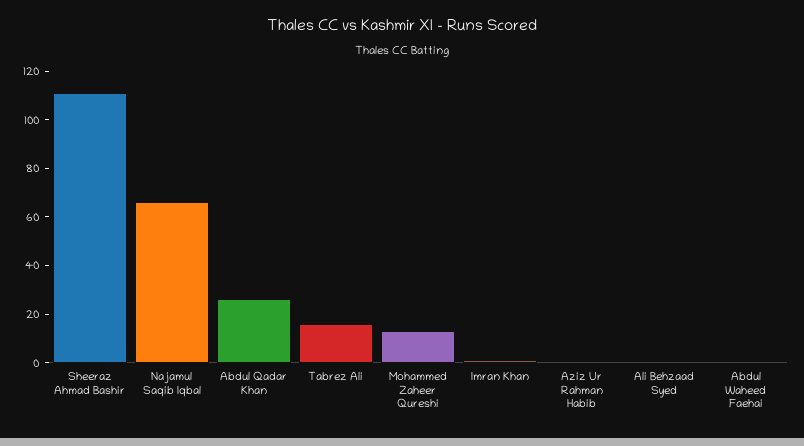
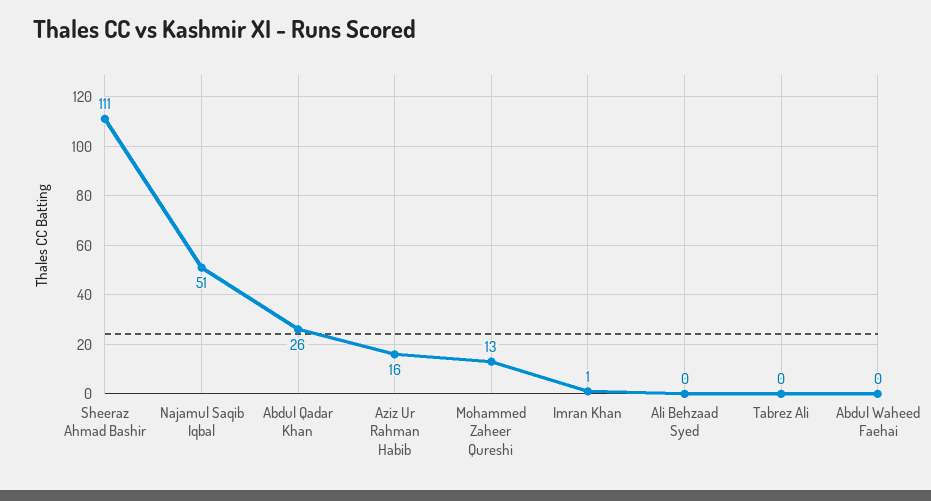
Najamul Saqib Iqbal: 65 -> 51
Tabrez Ali: 15 -> 0
Aziz Ur Rahman Habib: 0 -> 16

